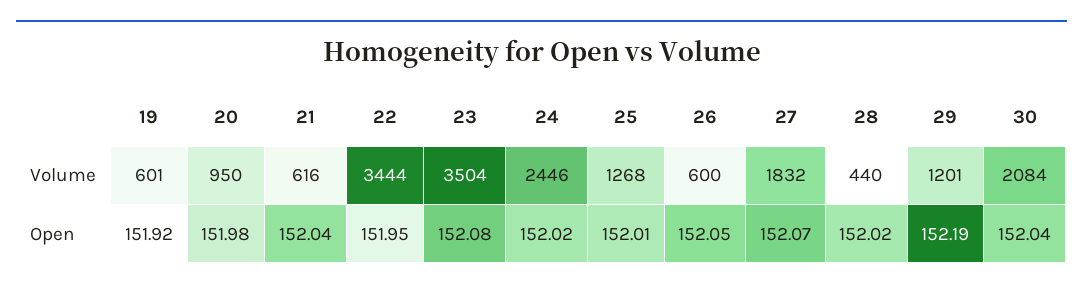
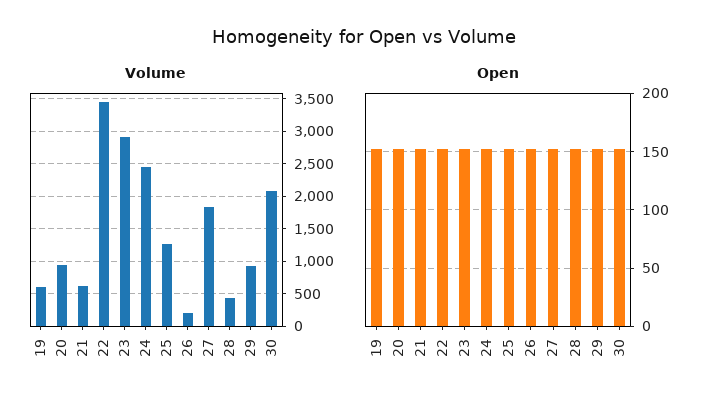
Volume, 23: 3504 -> 2900
Volume, 26: 600 -> 200
Volume, 29: 1201 -> 900

